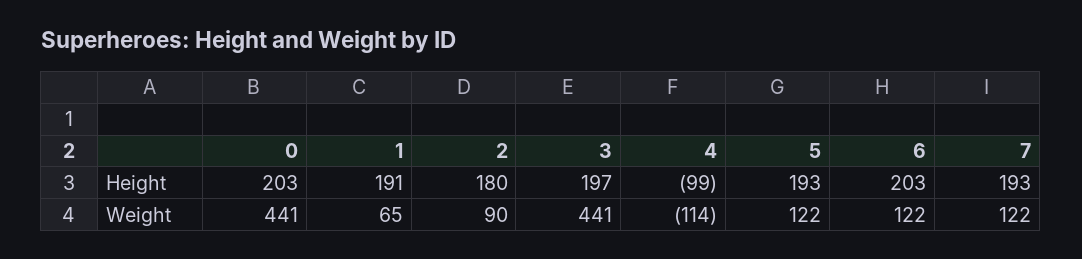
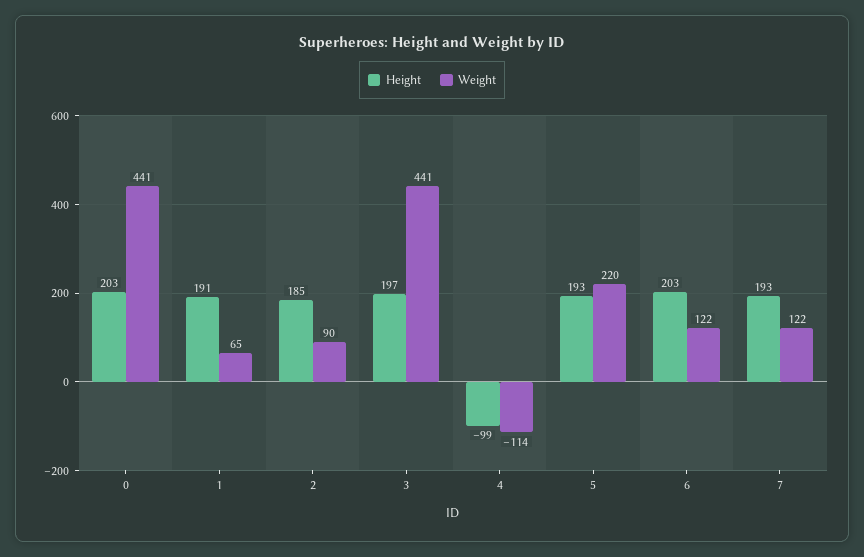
Height, 2: 180 -> 185
Weight, 5: 122 -> 220

